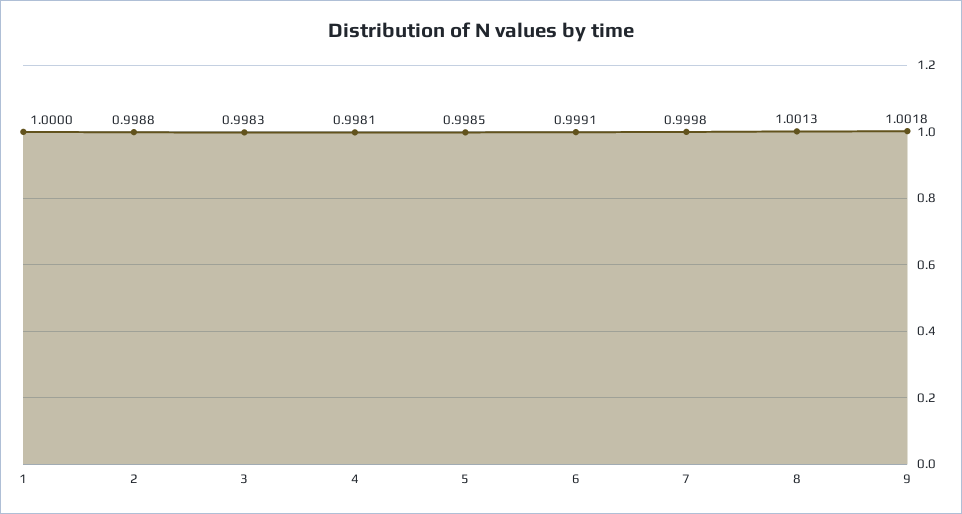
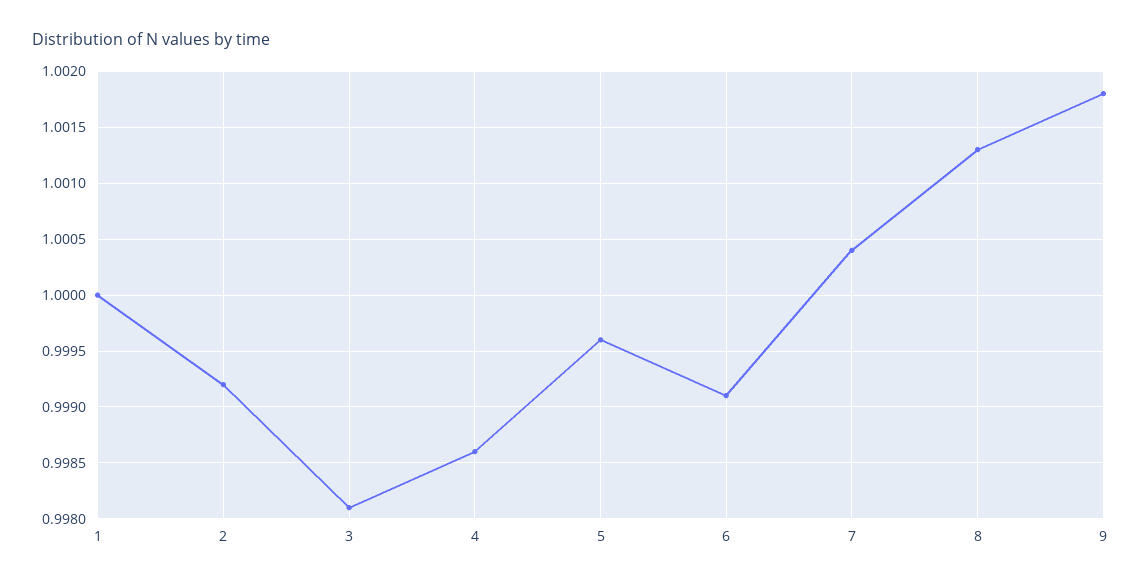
2: 0.9988 -> 0.9992
3: 0.9983 -> 0.9981
4: 0.9981 -> 0.9986
5: 0.9985 -> 0.9996
7: 0.9998 -> 1.0004

